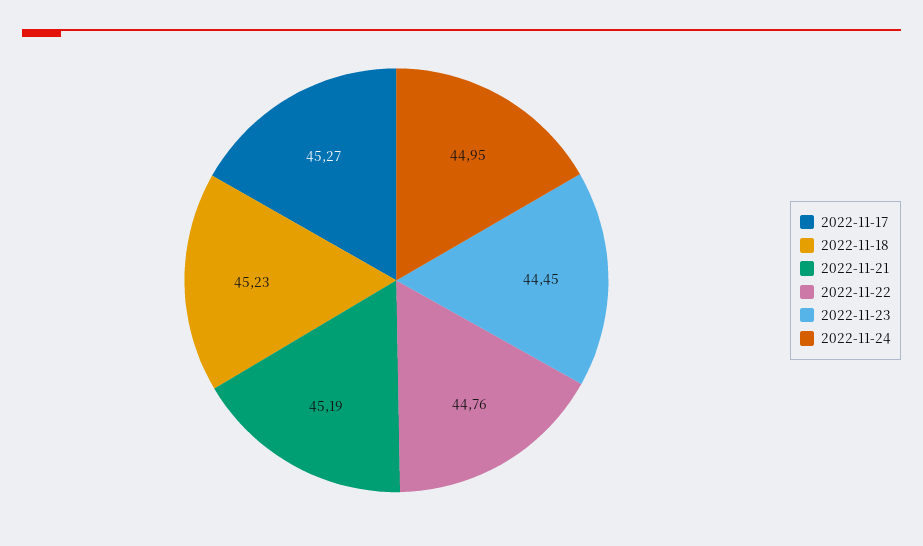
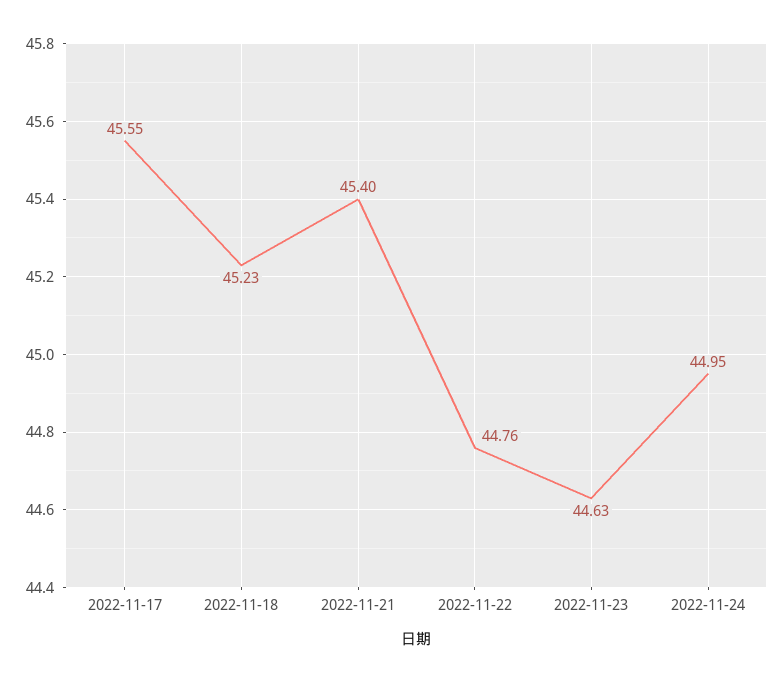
2022-11-17: 45.27 -> 45.55
2022-11-21: 45.19 -> 45.4
2022-11-23: 44.45 -> 44.63

